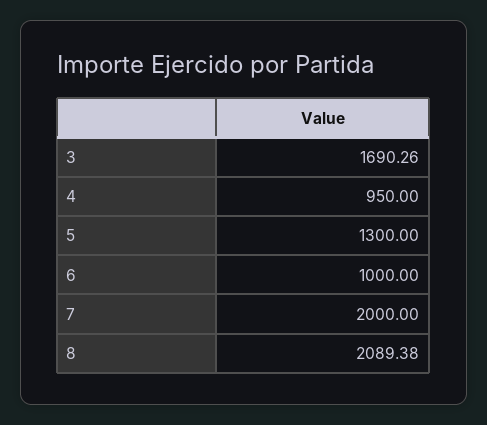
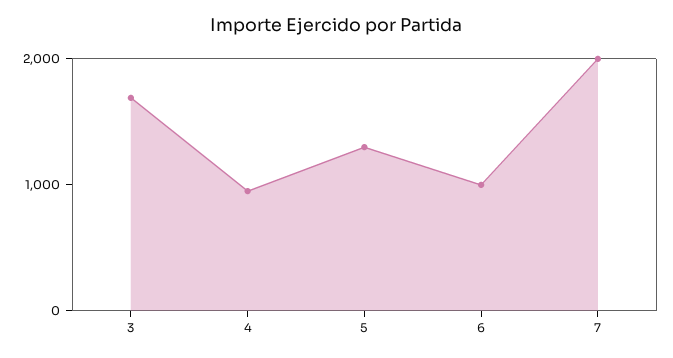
8: 2089.38 -> none

